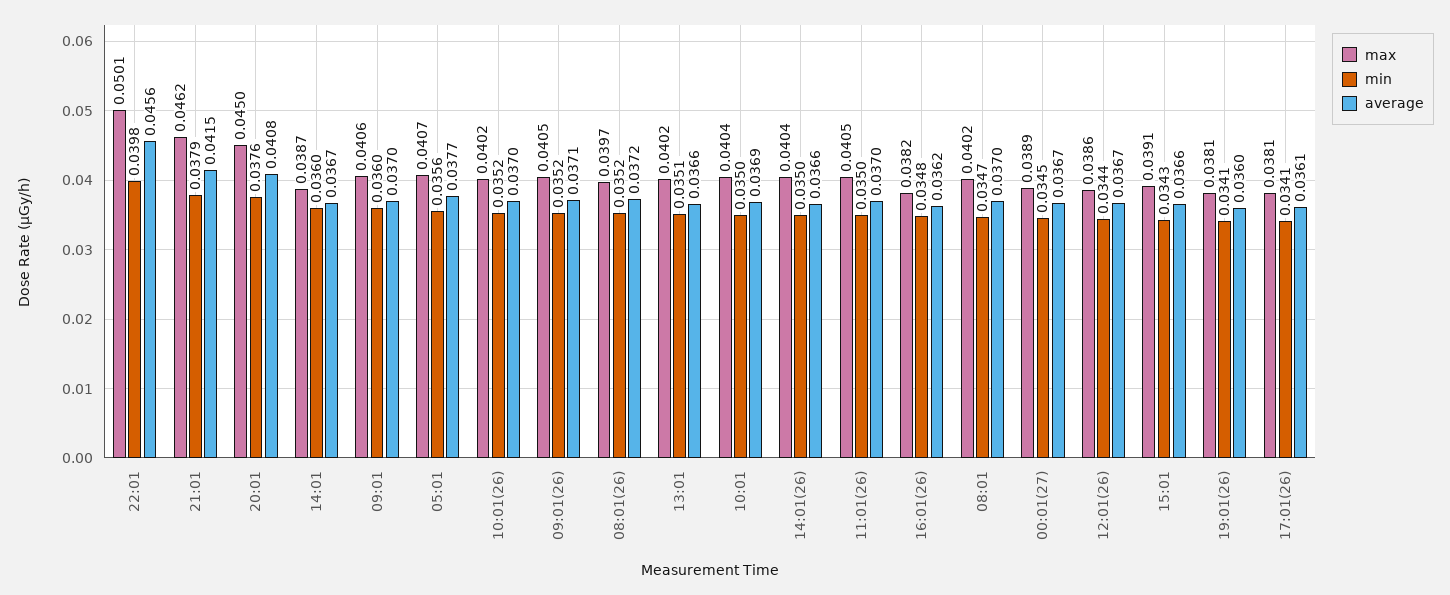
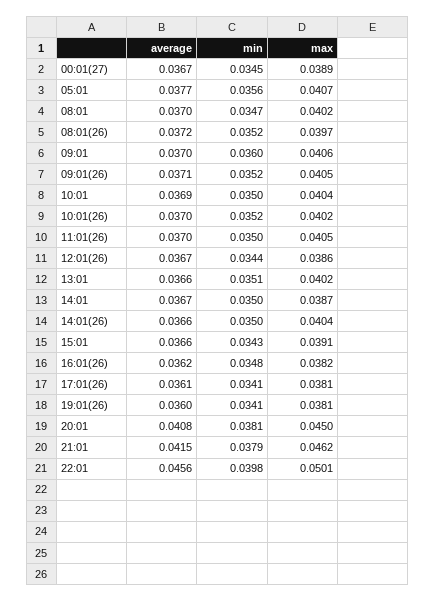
min, 20:01: 0.0376 -> 0.0381
min, 14:01: 0.036 -> 0.035

